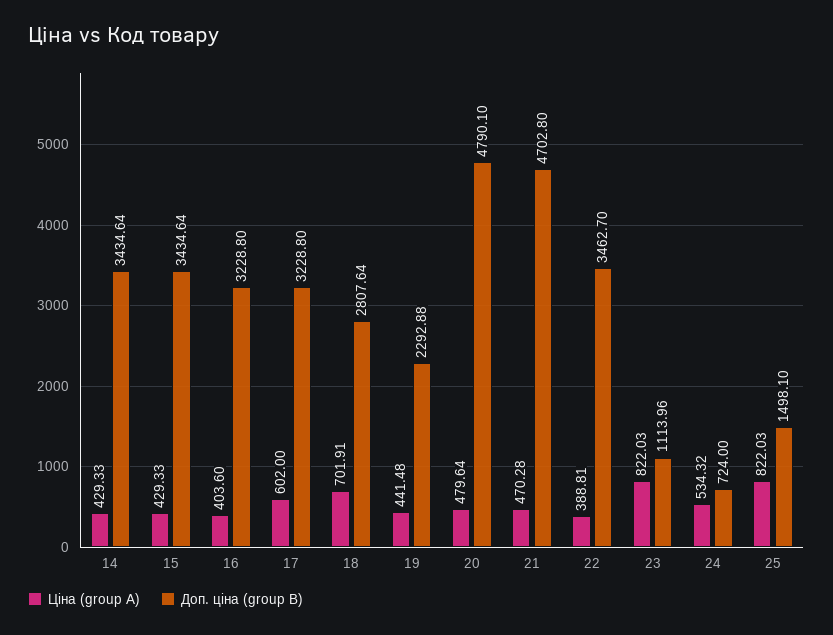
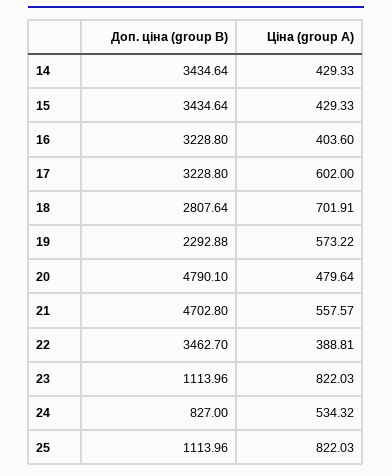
Ціна (group A), 19: 441.48 -> 573.22
Ціна (group A), 21: 470.28 -> 557.57
Доп. ціна (group B), 24: 724 -> 827
Доп. ціна (group B), 25: 1498.1 -> 1113.96

